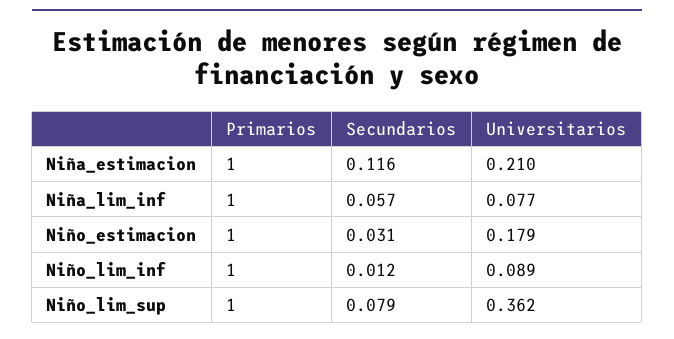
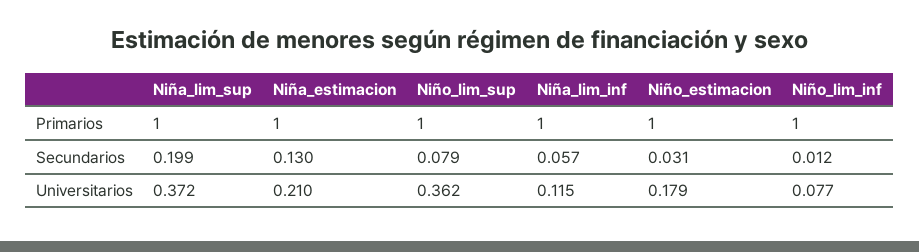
Secundarios, Niña_estimacion: 0.116 -> 0.13
Universitarios, Niña_lim_inf: 0.077 -> 0.115
Universitarios, Niño_lim_inf: 0.089 -> 0.077
Primarios, Niña_lim_sup: none -> 1
Secundarios, Niña_lim_sup: none -> 0.199
Universitarios, Niña_lim_sup: none -> 0.372

